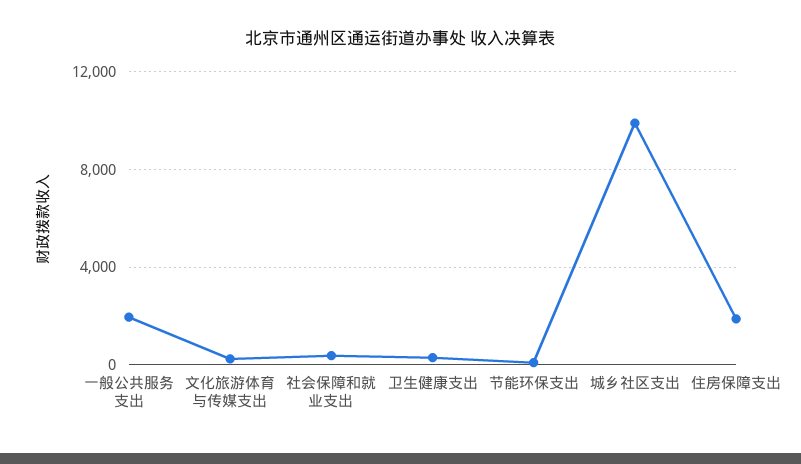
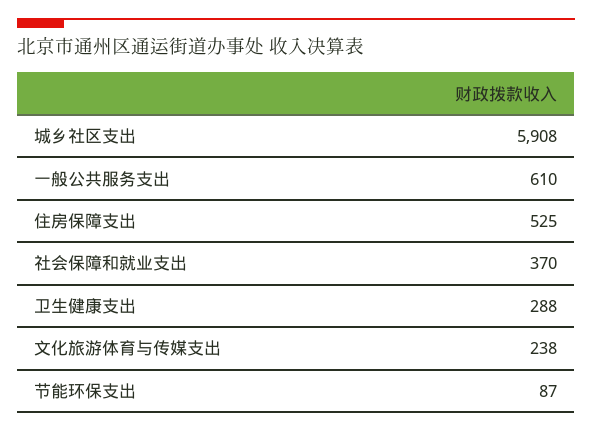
一般公共服务支出: 2000 -> 610
城乡社区支出: 10000 -> 5908
住房保障支出: 2000 -> 525

